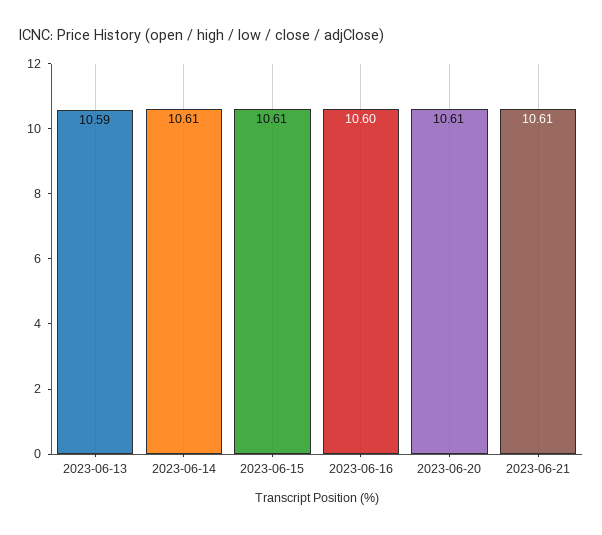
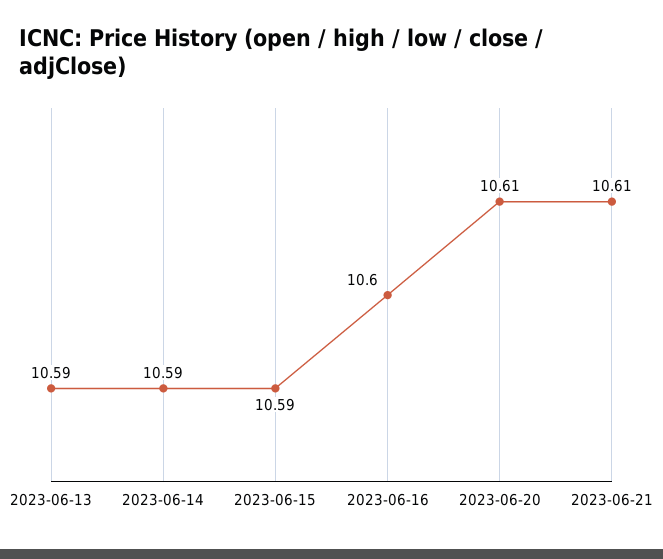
2023-06-14: 10.61 -> 10.59
2023-06-15: 10.61 -> 10.59

